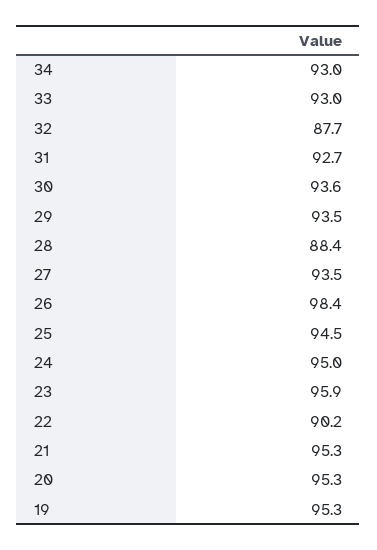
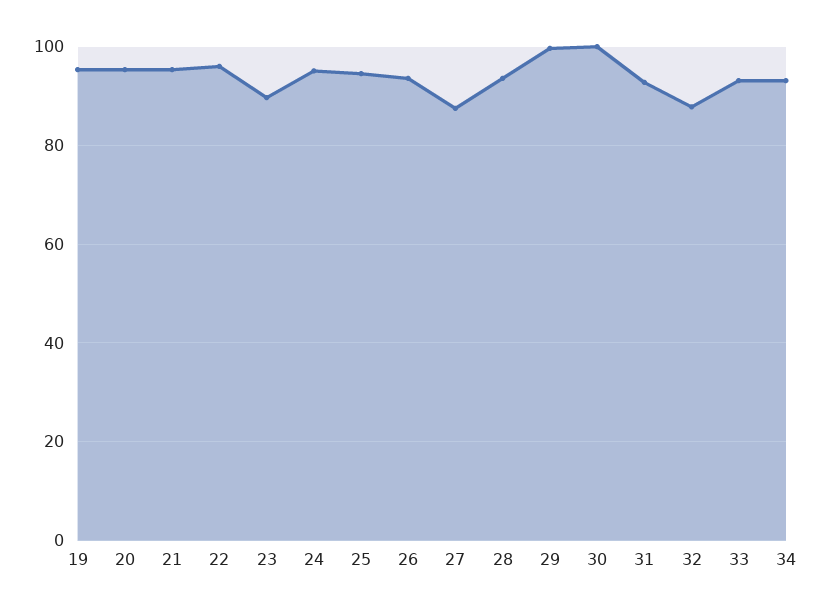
30: 93.6 -> 100
29: 93.5 -> 100
28: 88.4 -> 94
27: 93.5 -> 88
26: 98.4 -> 94
23: 95.9 -> 90
22: 90.2 -> 96

